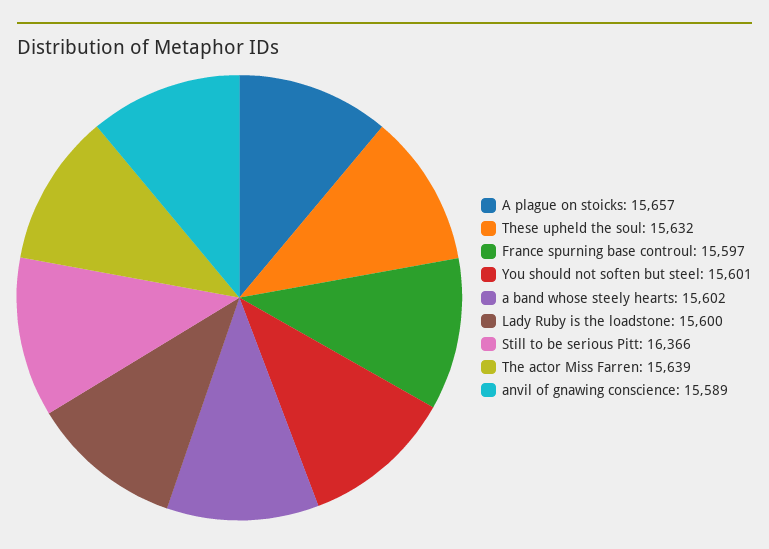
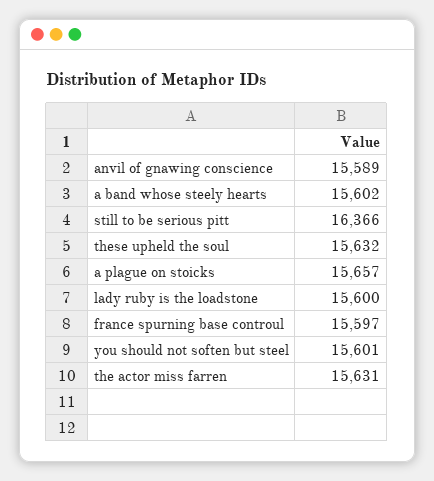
The actor Miss Farren: 15639 -> 15631

